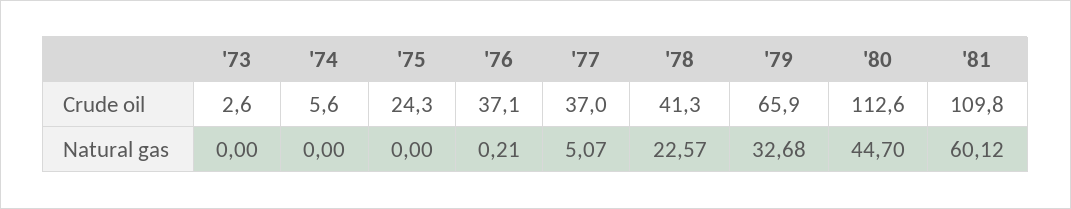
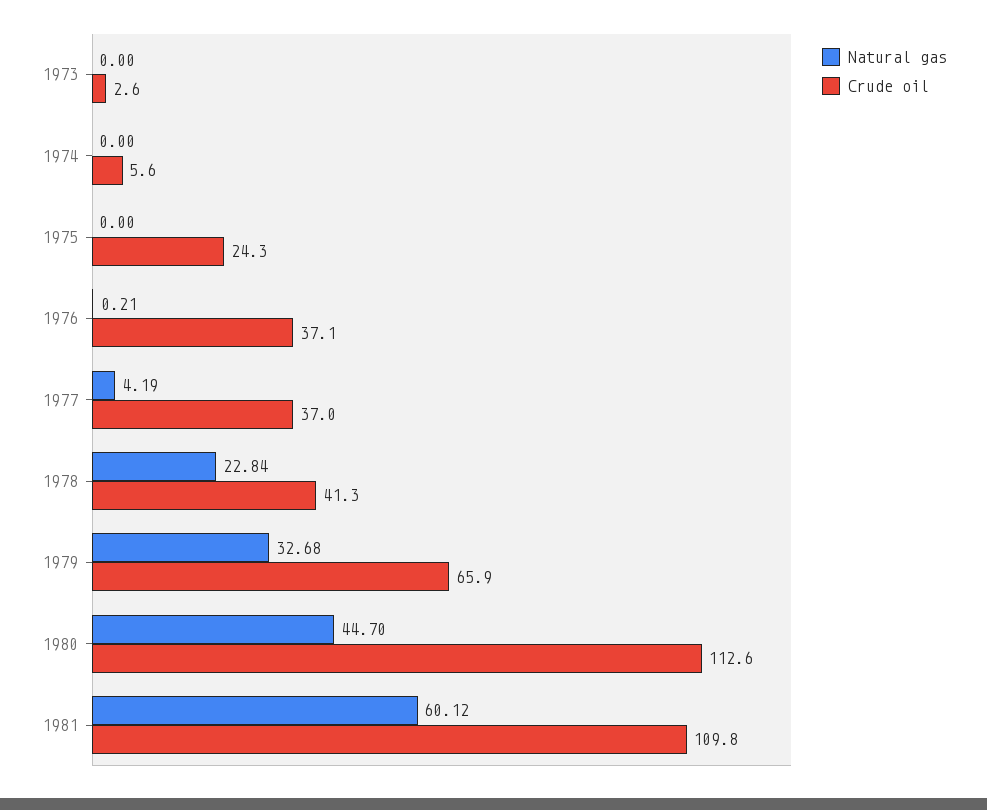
Natural gas, '77: 5.07 -> 4.19
Natural gas, '78: 22.57 -> 22.84

